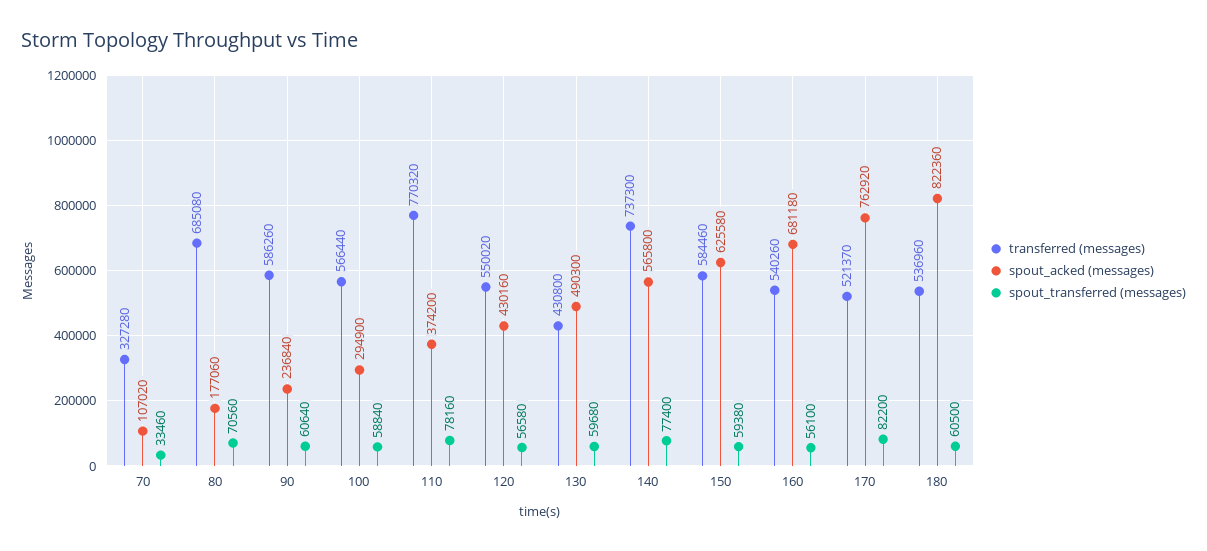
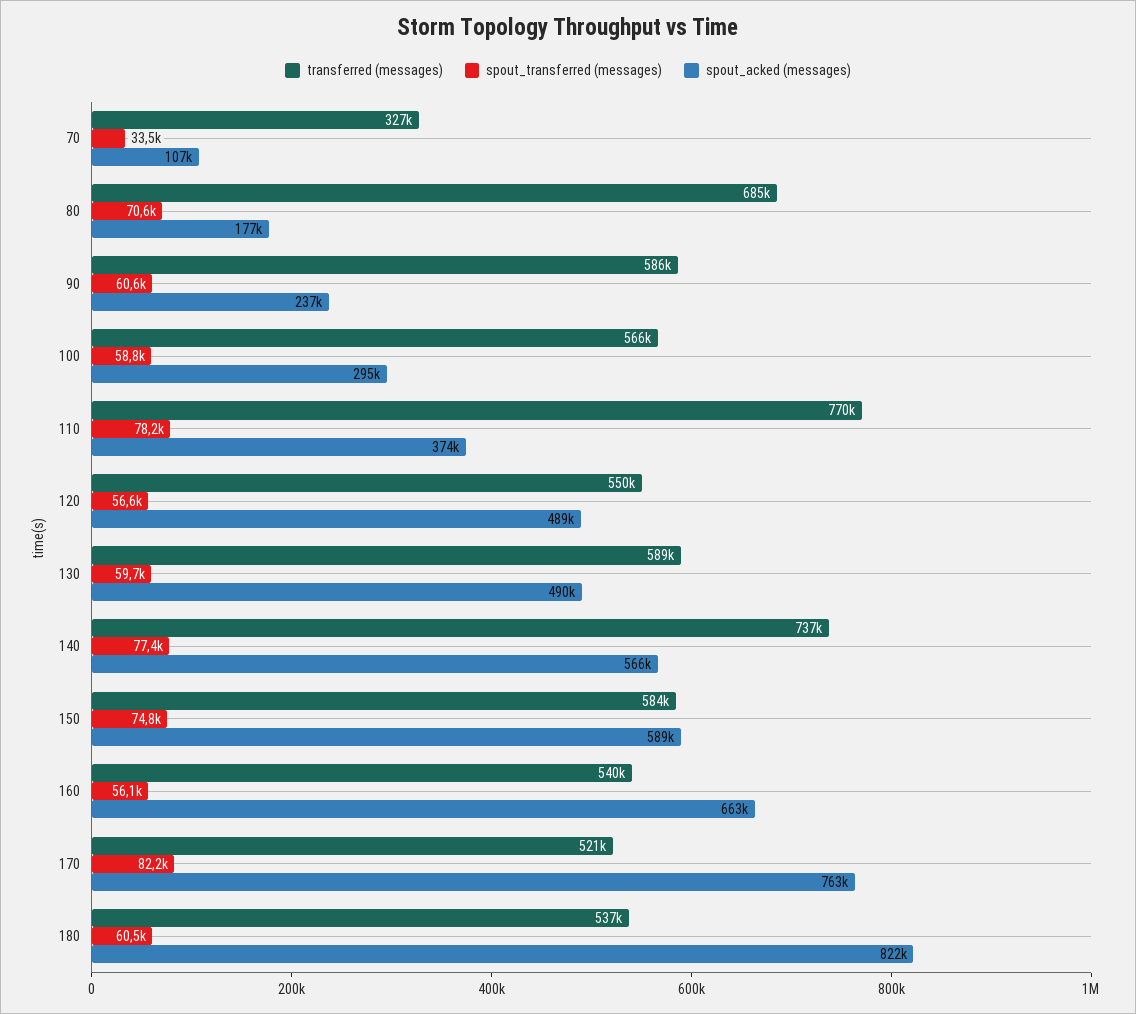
spout_acked (messages), 120: 430160 -> 489000
transferred (messages), 130: 430800 -> 589000
spout_acked (messages), 150: 625580 -> 589000
spout_transferred (messages), 150: 59380 -> 74800
spout_acked (messages), 160: 681180 -> 663000

